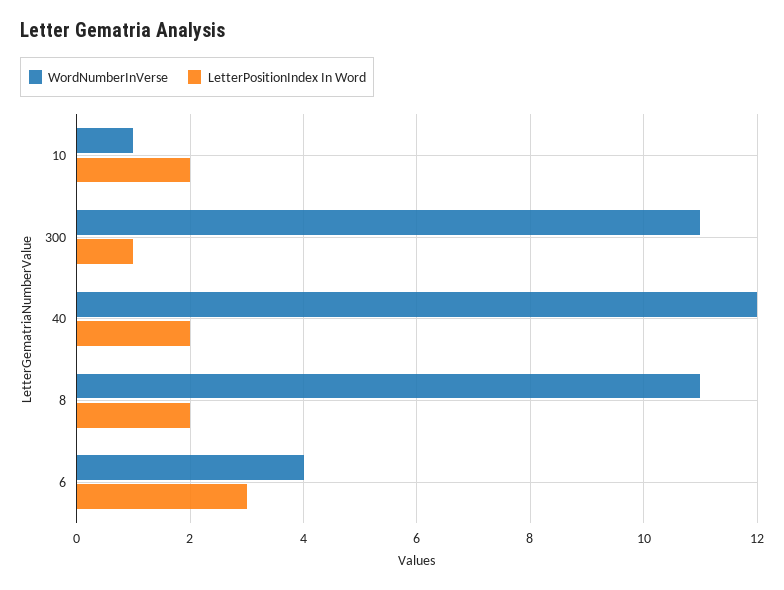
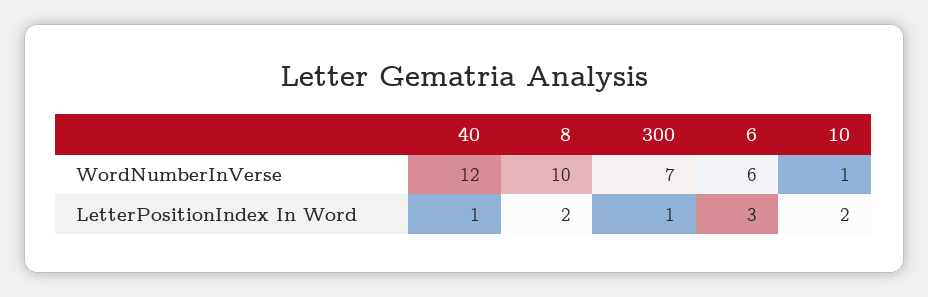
WordNumberInVerse, 300: 11 -> 7
LetterPositionIndex In Word, 40: 2 -> 1
WordNumberInVerse, 8: 11 -> 10
WordNumberInVerse, 6: 4 -> 6

